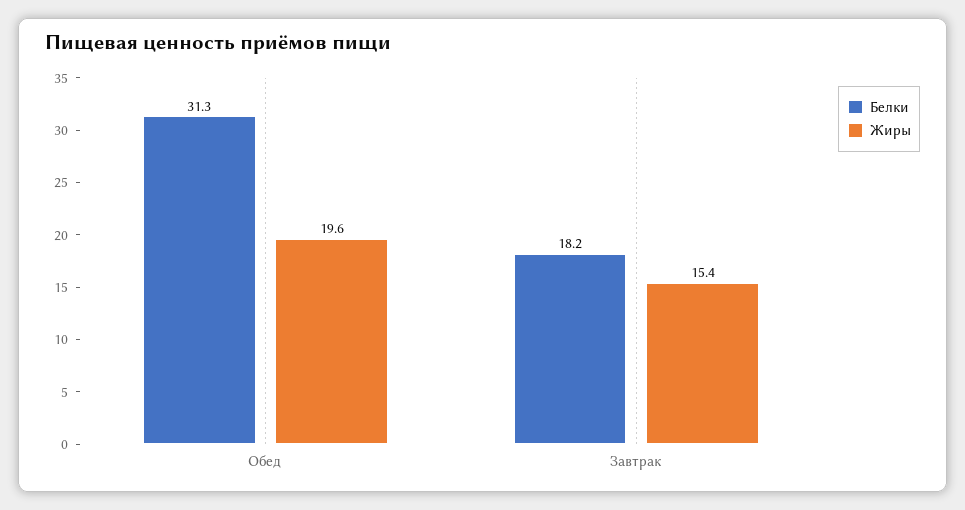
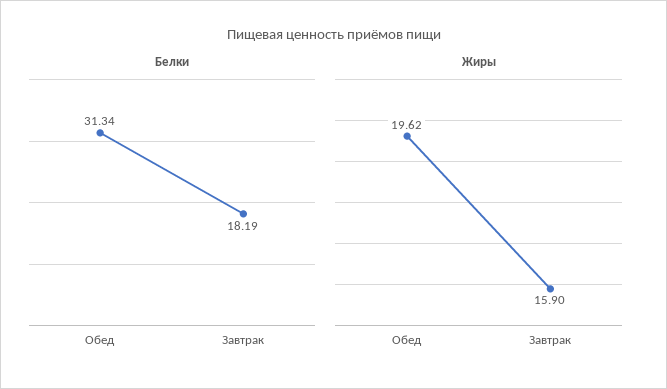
Жиры, Завтрак: 15.4 -> 15.9

